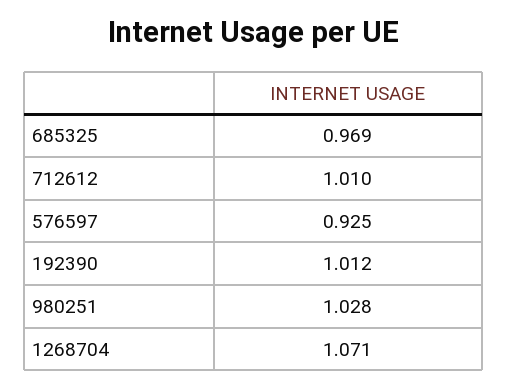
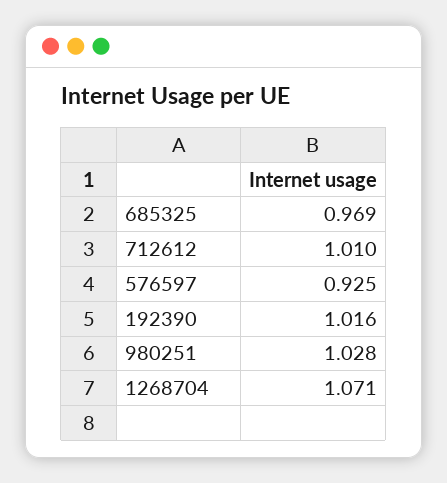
192390: 1.012 -> 1.016

